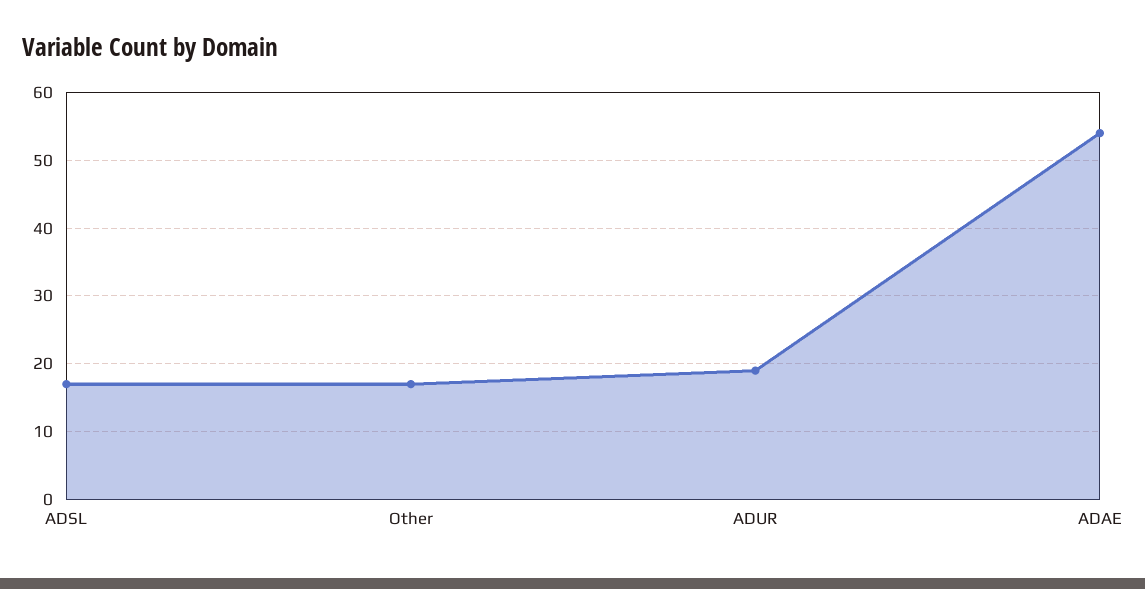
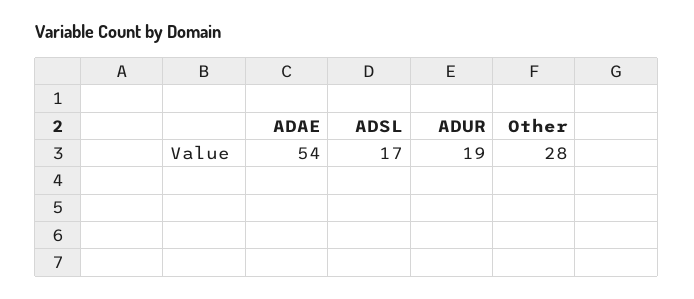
Other: 17 -> 28

